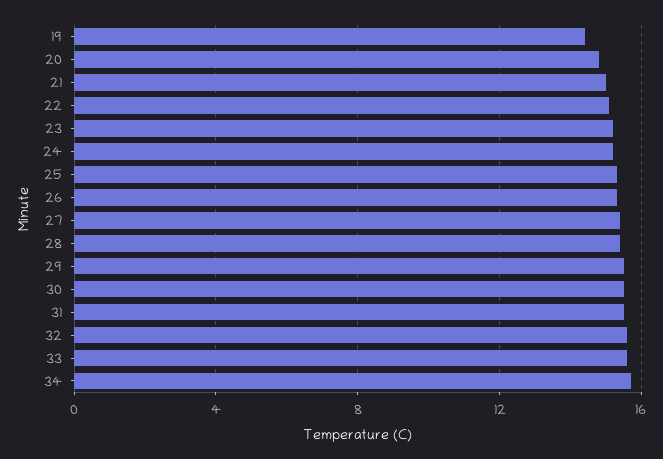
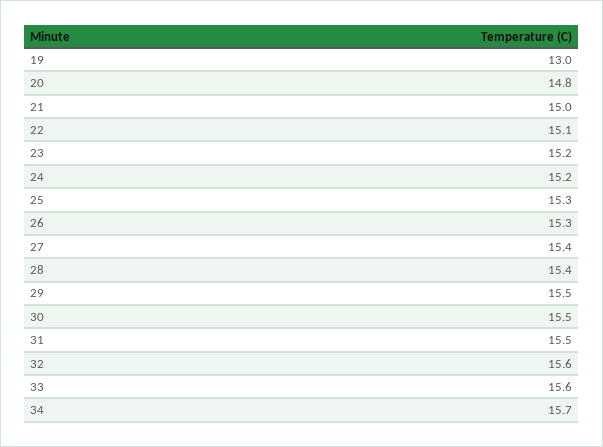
19: 14.5 -> 13

